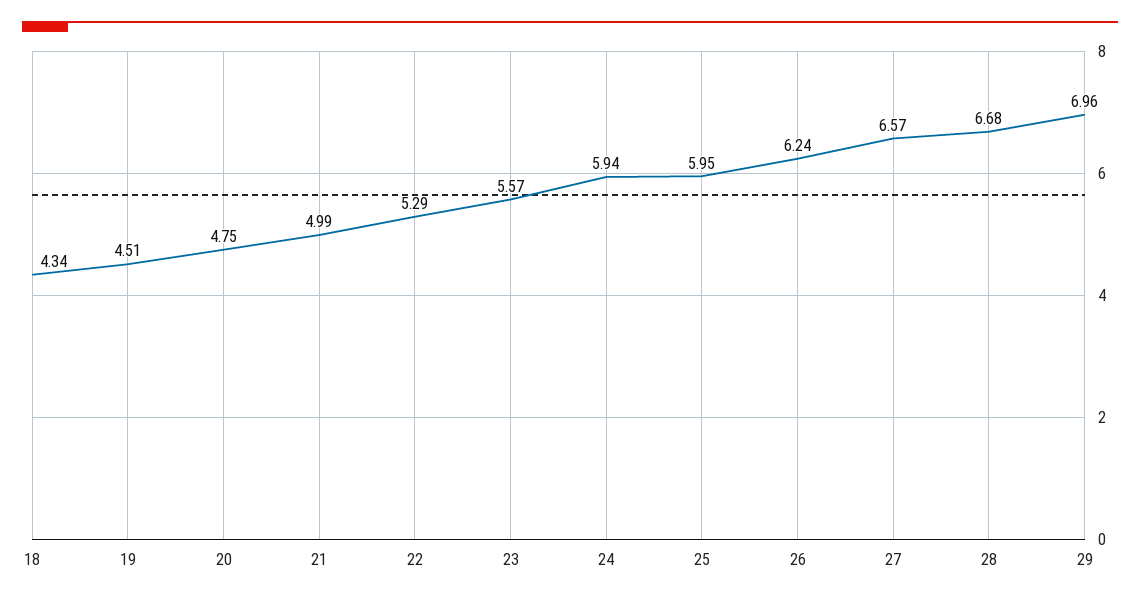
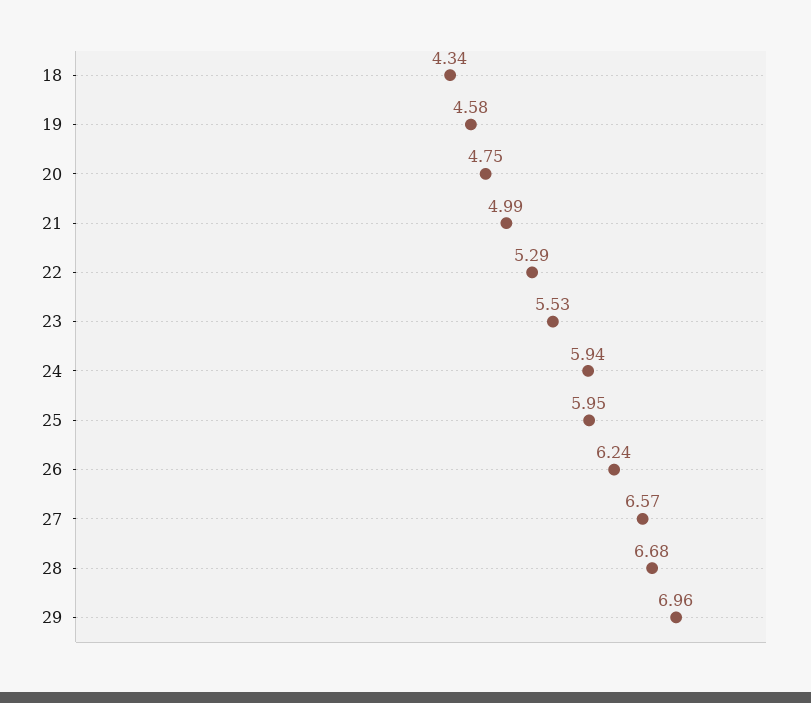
19: 4.51 -> 4.58
23: 5.57 -> 5.53

